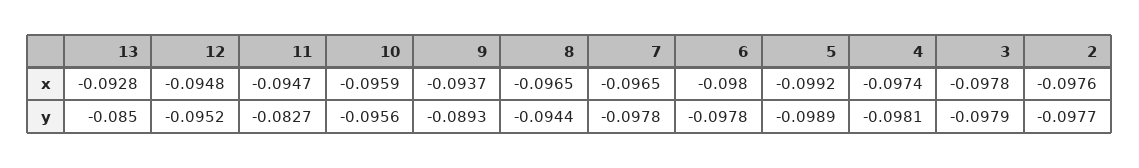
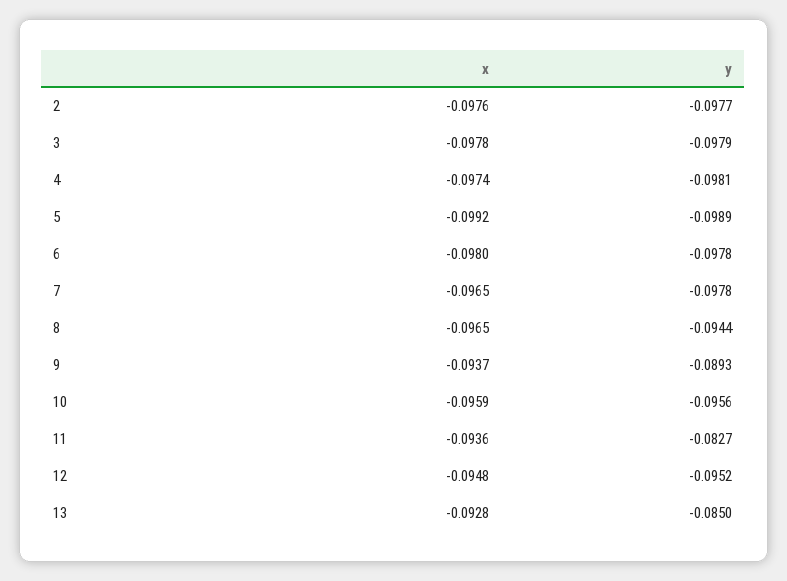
11, x: -0.0947 -> -0.0936

